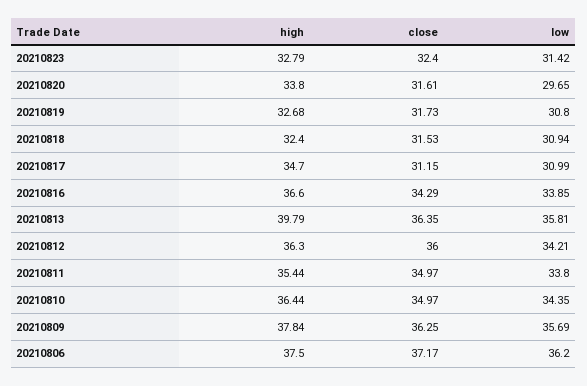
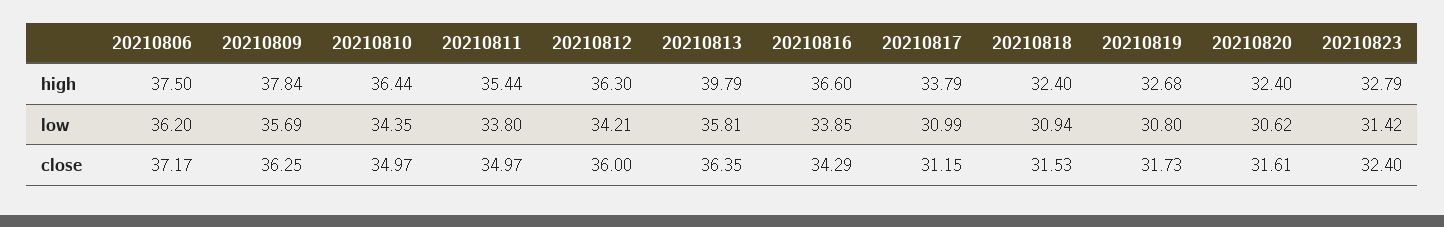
high, 20210820: 33.8 -> 32.4
low, 20210820: 29.65 -> 30.62
high, 20210817: 34.7 -> 33.79

